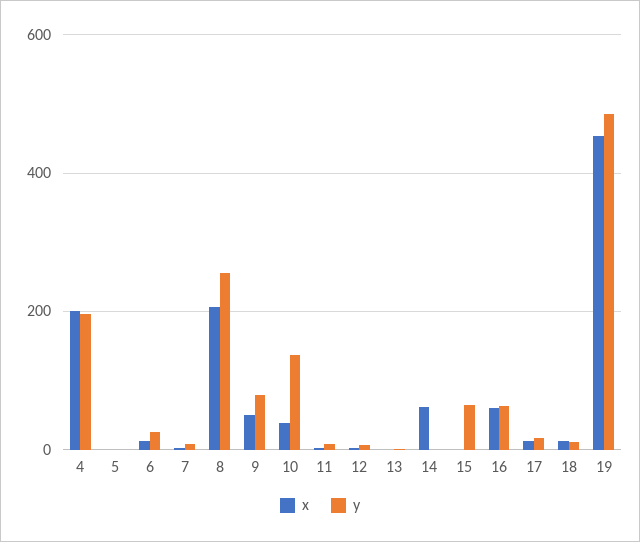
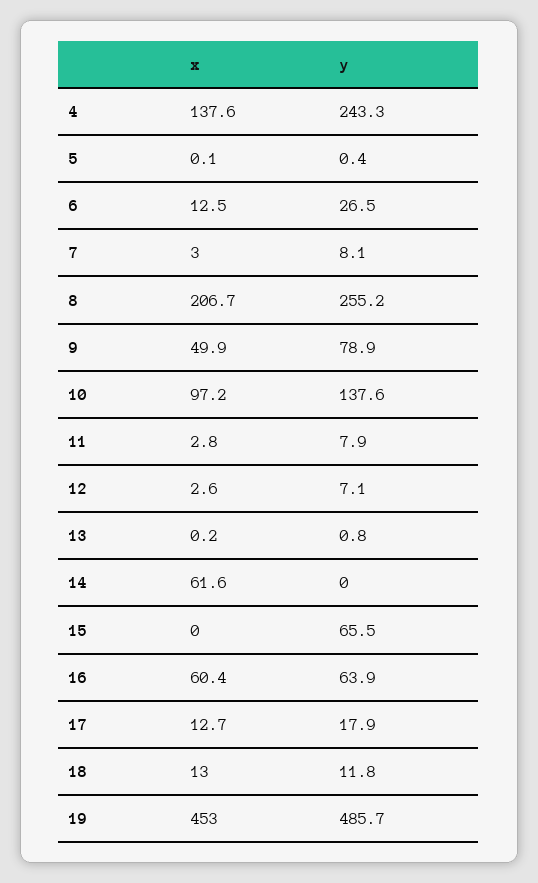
x, 4: 200 -> 137.6
y, 4: 200 -> 243.3
x, 10: 40 -> 97.2

